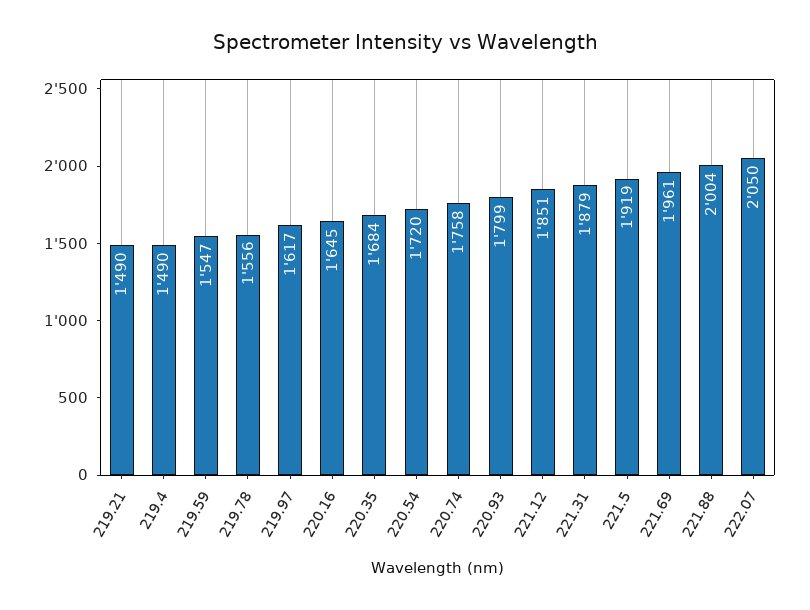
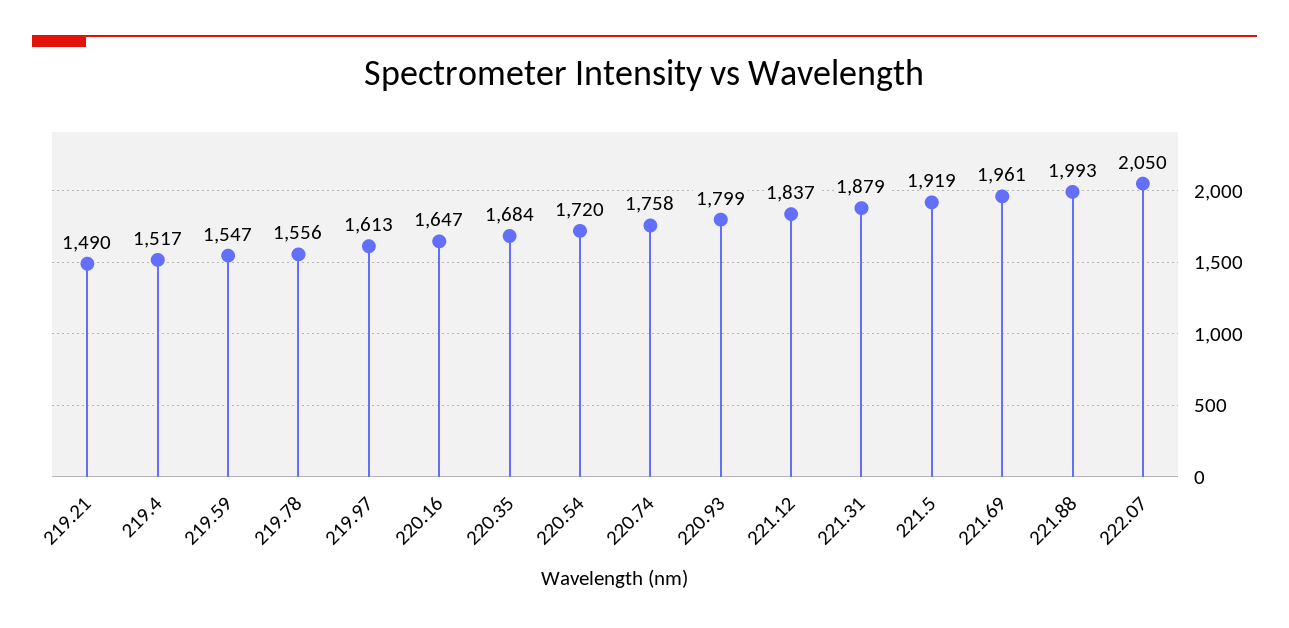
219.4: 1490 -> 1517
219.97: 1617 -> 1613
220.16: 1645 -> 1647
221.12: 1851 -> 1837
221.88: 2004 -> 1993

